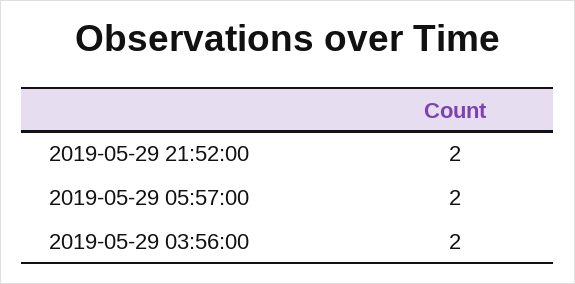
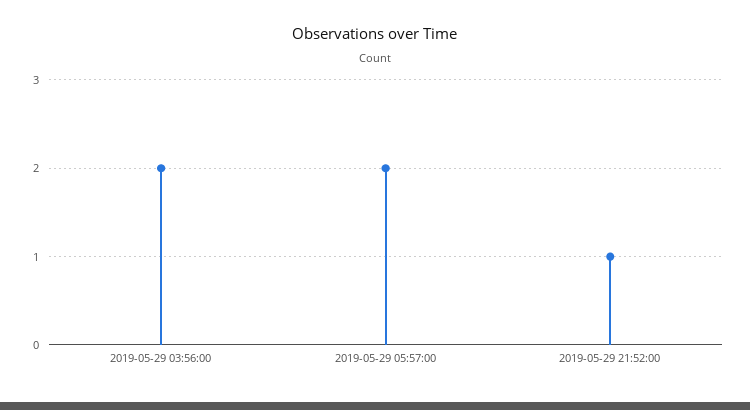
2019-05-29 21:52:00: 2 -> 1

